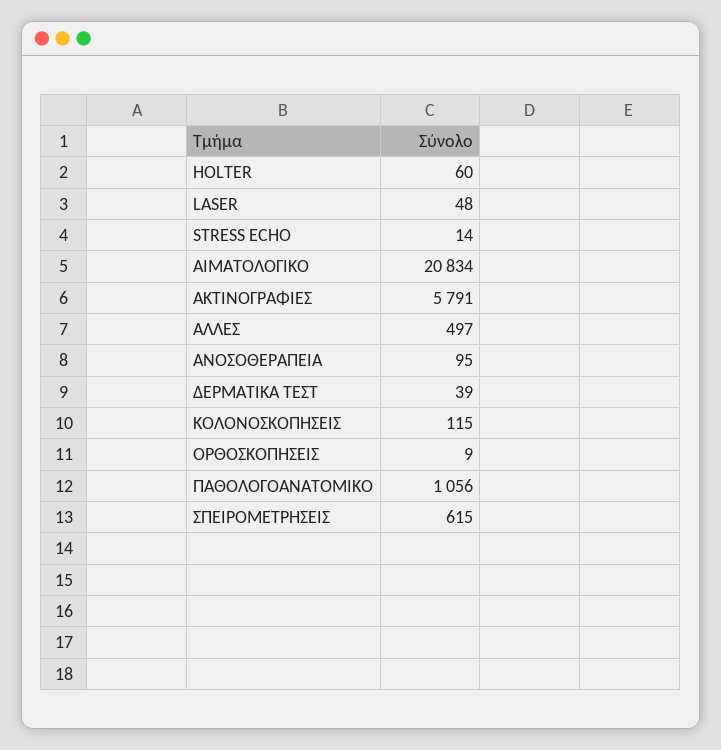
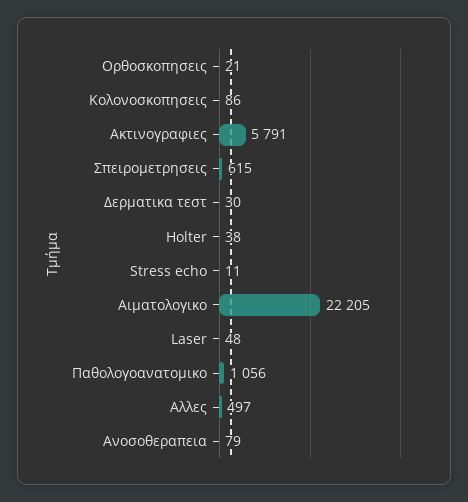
HOLTER: 60 -> 38
STRESS ECHO: 14 -> 11
ΑΙΜΑΤΟΛΟΓΙΚΟ: 20834 -> 22205
ΑΝΟΣΟΘΕΡΑΠΕΙΑ: 95 -> 79
ΔΕΡΜΑΤΙΚΑ ΤΕΣΤ: 39 -> 30
ΚΟΛΟΝΟΣΚΟΠΗΣΕΙΣ: 115 -> 86
ΟΡΘΟΣΚΟΠΗΣΕΙΣ: 9 -> 21

